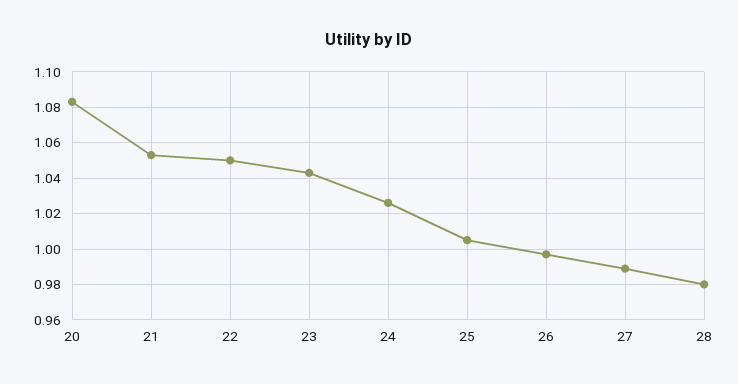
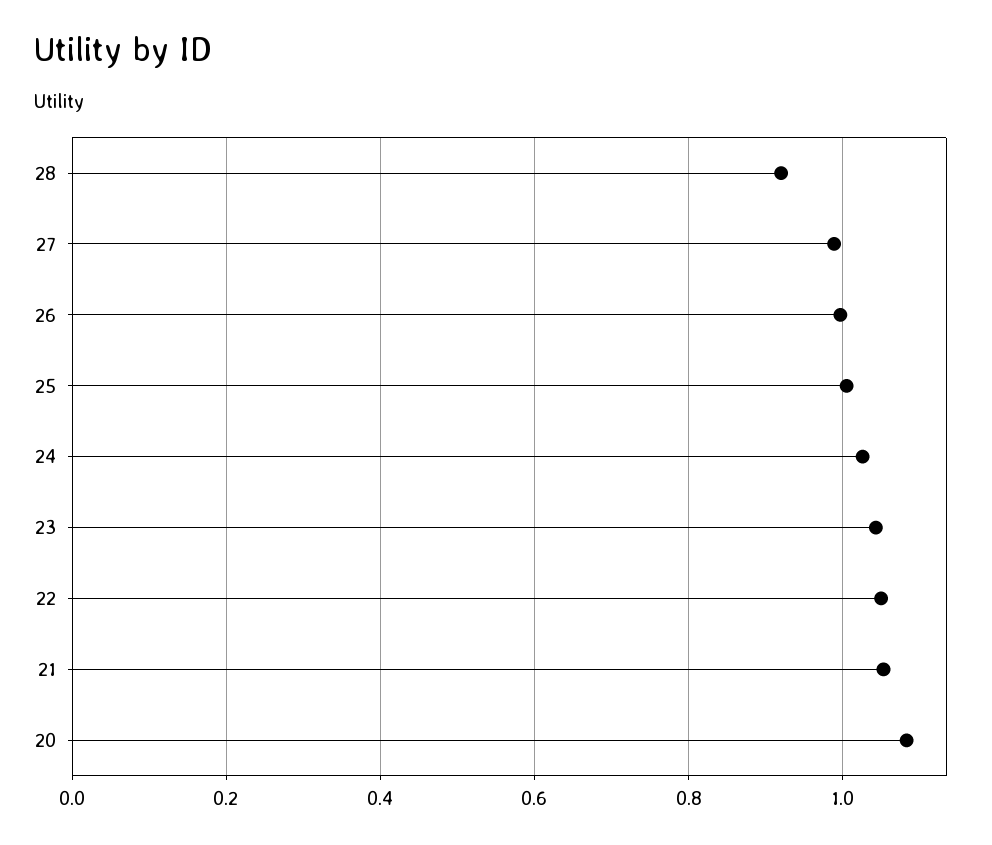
28: 0.98 -> 0.92

